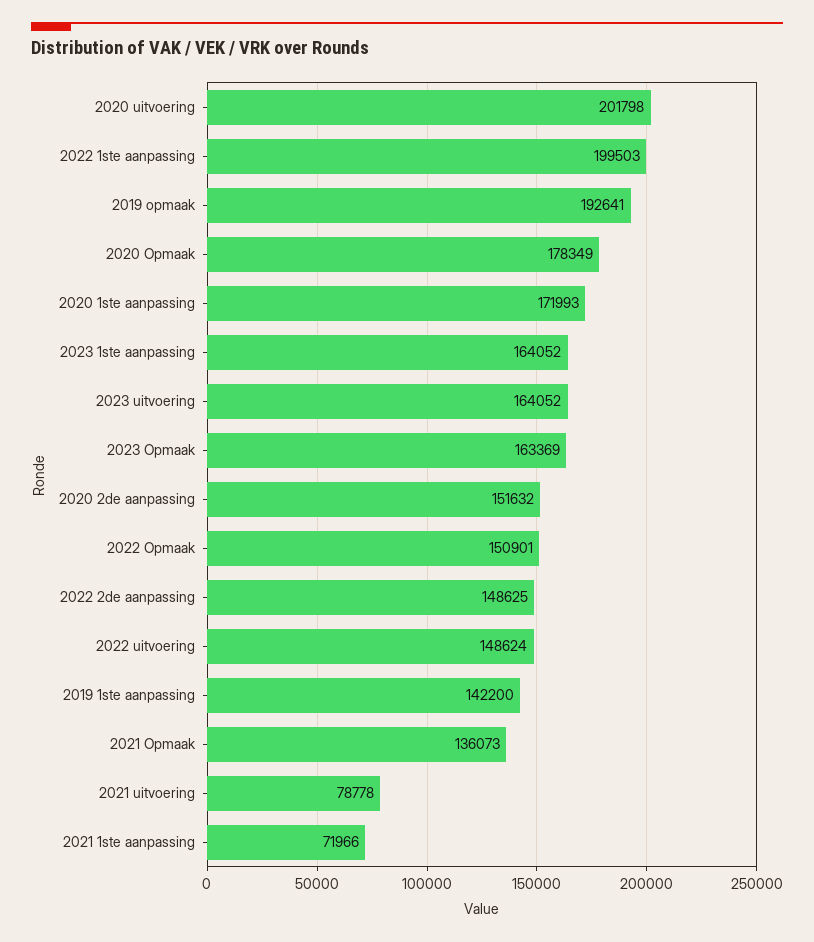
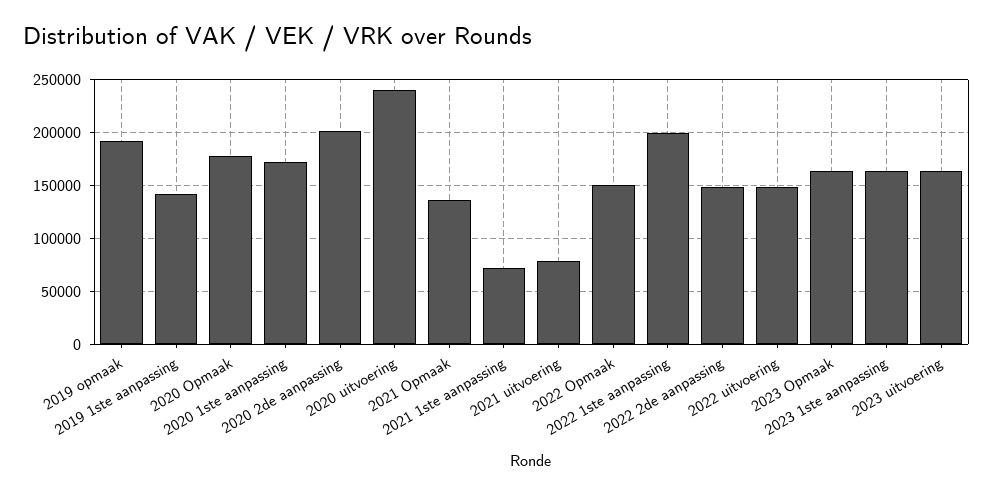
2020 uitvoering: 201798 -> 240000
2020 2de aanpassing: 151632 -> 200000

